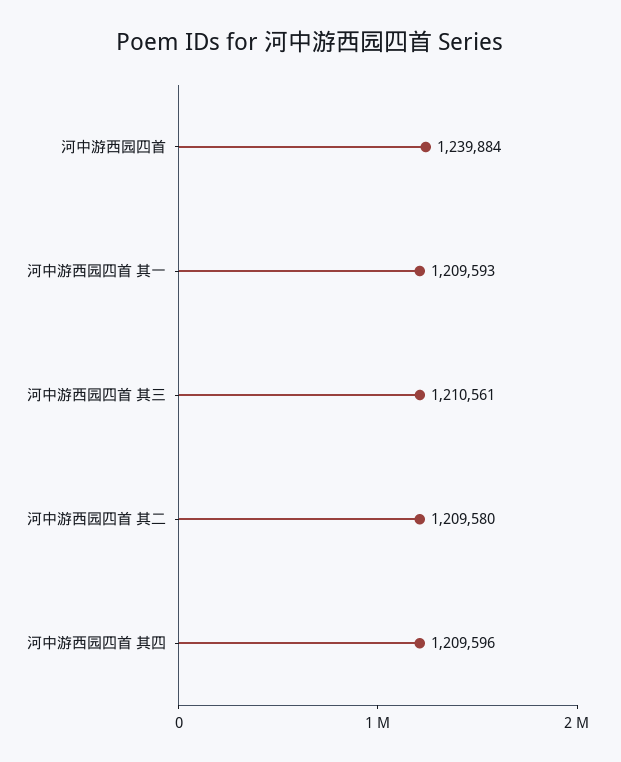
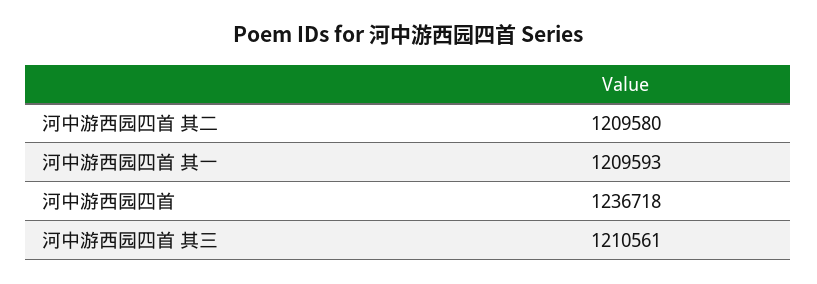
河中游西园四首: 1239884 -> 1236718
河中游西园四首 其四: 1209596 -> none

